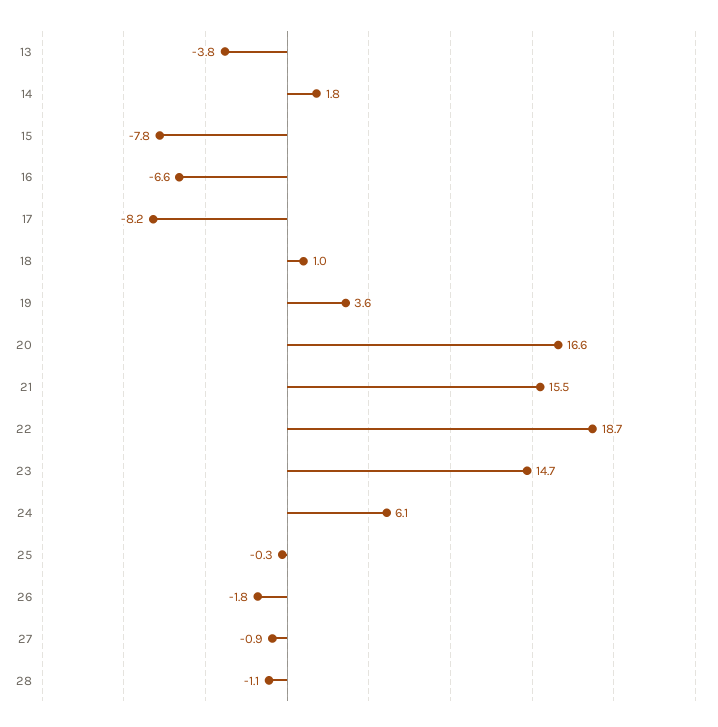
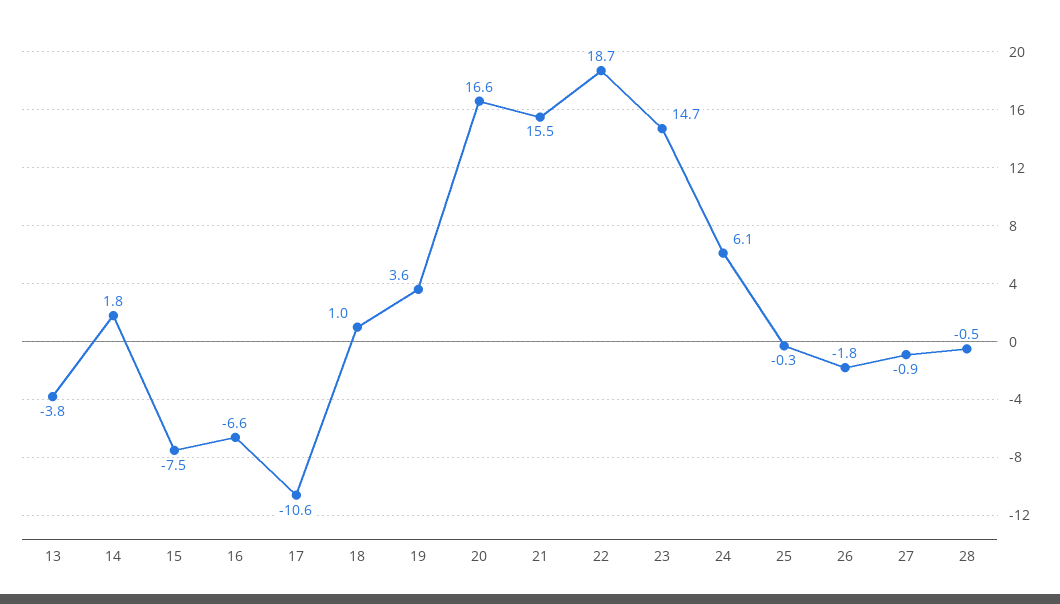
15: -7.8 -> -7.5
17: -8.2 -> -10.6
28: -1.1 -> -0.5

